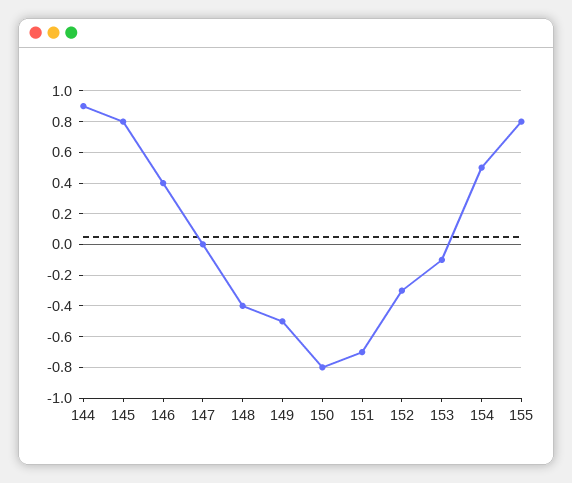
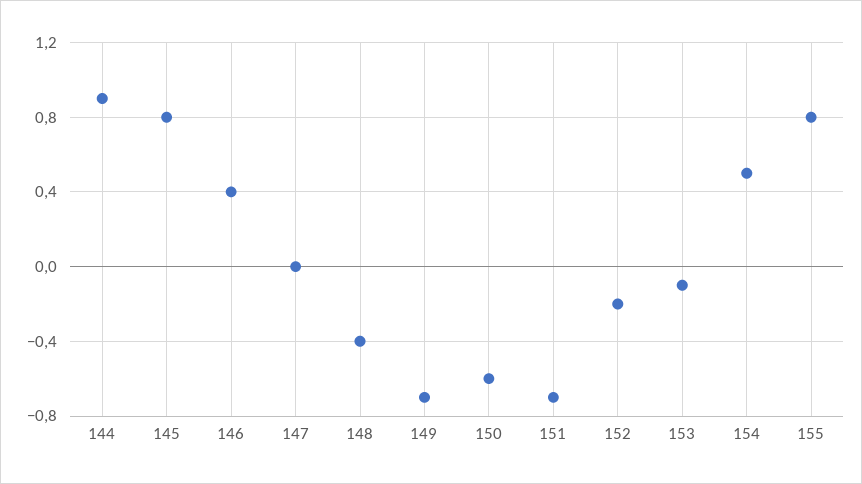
149: -0.5 -> -0.7
150: -0.8 -> -0.6
152: -0.3 -> -0.2

